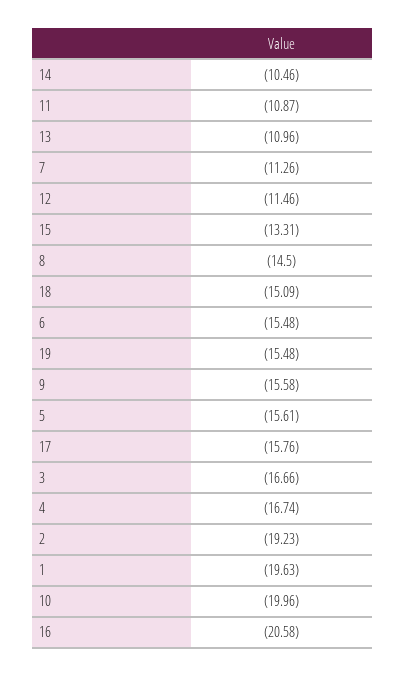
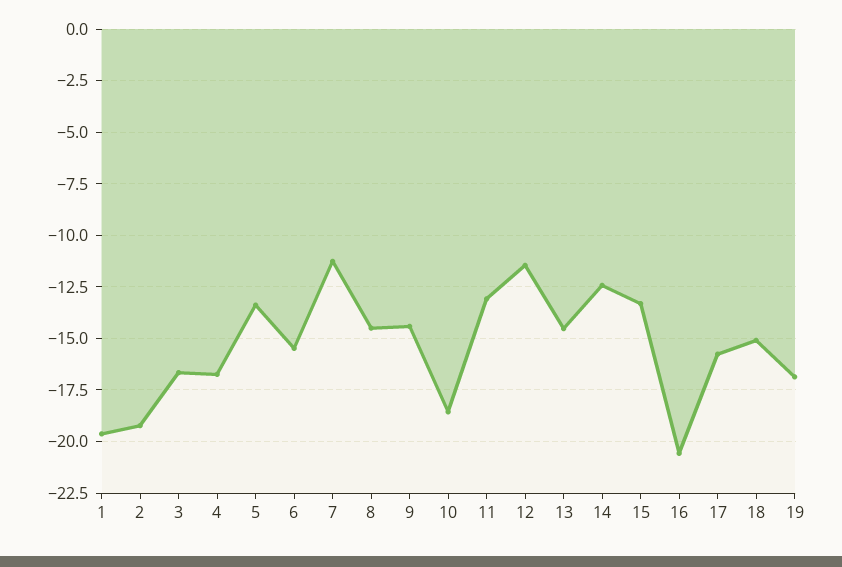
14: -10.46 -> -12.5
11: -10.87 -> -13
13: -10.96 -> -14.5
19: -15.48 -> -17
9: -15.58 -> -14.5
5: -15.61 -> -13.5
10: -19.96 -> -18.5

